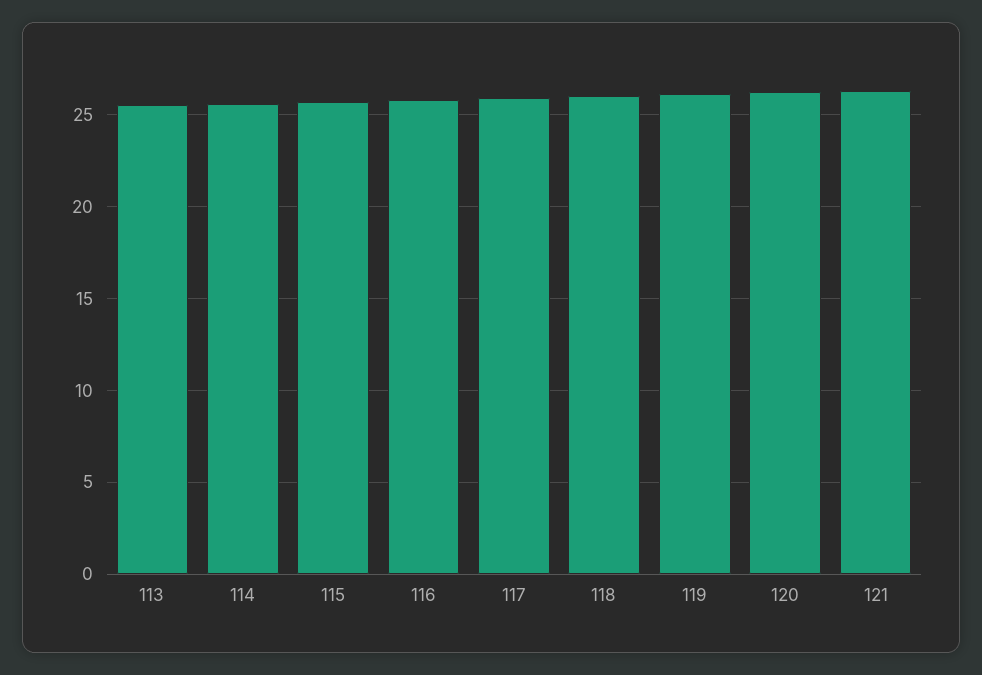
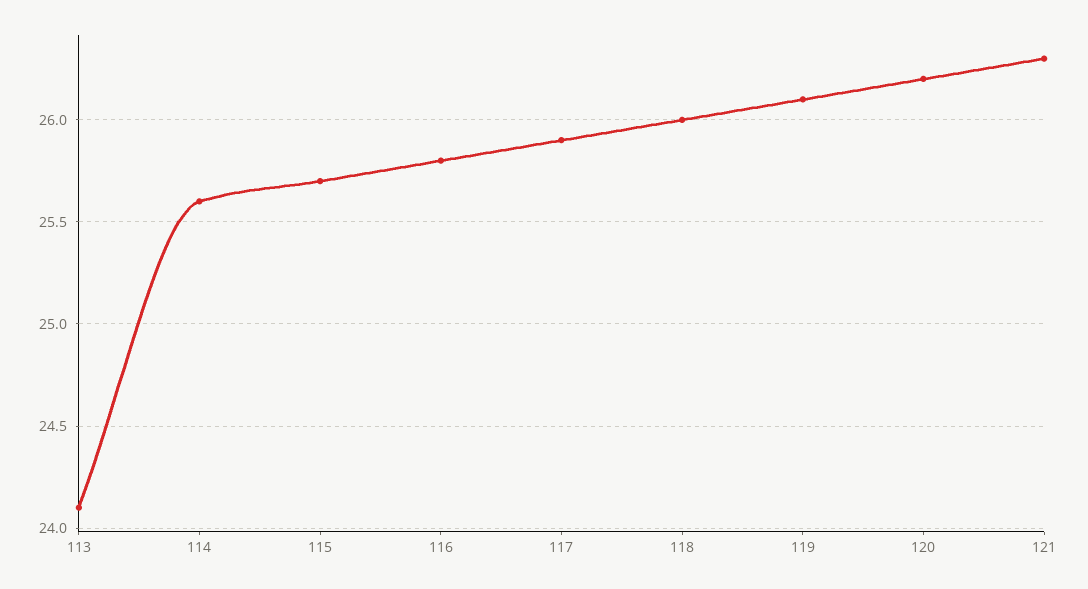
113: 25.5 -> 24.1

